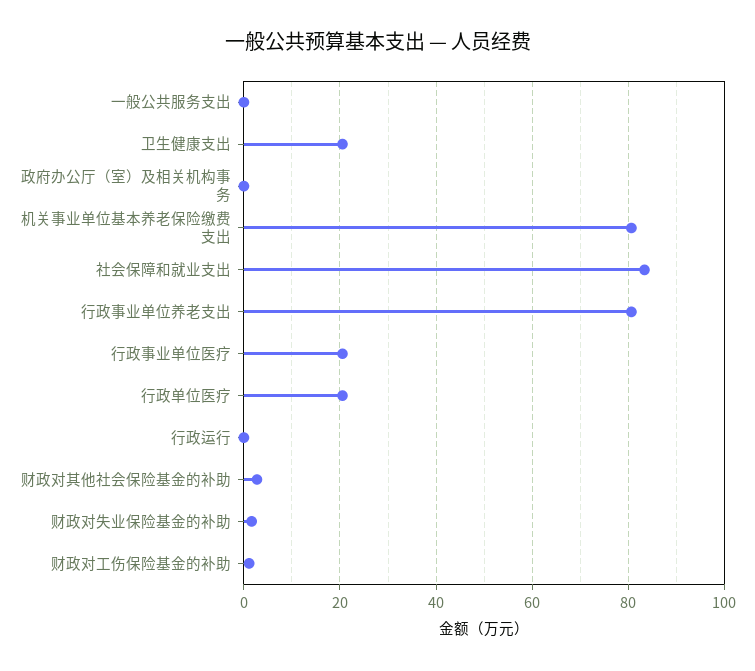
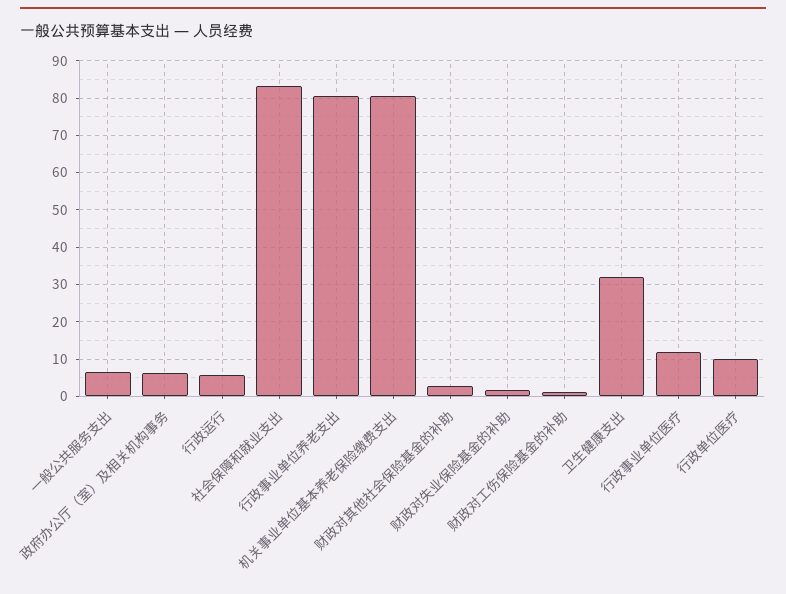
一般公共服务支出: 0 -> 6
卫生健康支出: 20 -> 32
政府办公厅（室）及相关机构事务: 0 -> 6
行政事业单位医疗: 20 -> 12
行政单位医疗: 20 -> 10
行政运行: 0 -> 6

